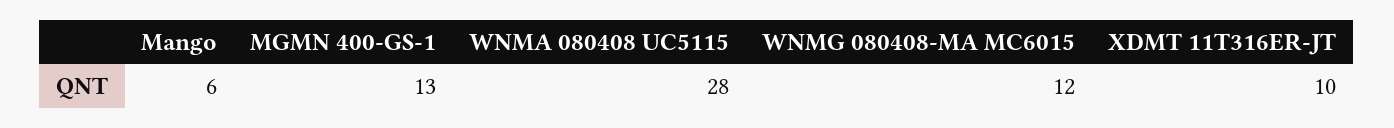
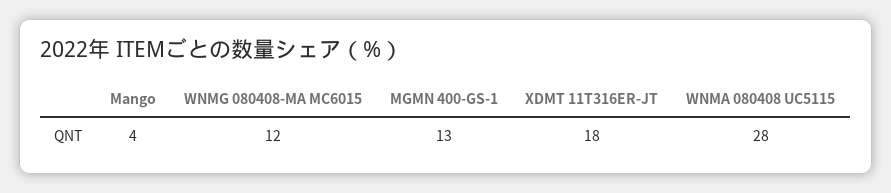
Mango: 6 -> 4
XDMT 11T316ER-JT: 10 -> 18

